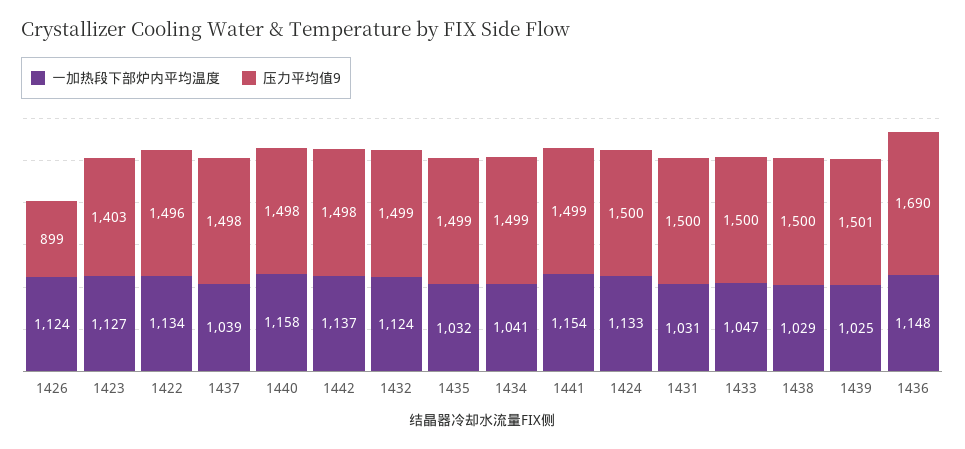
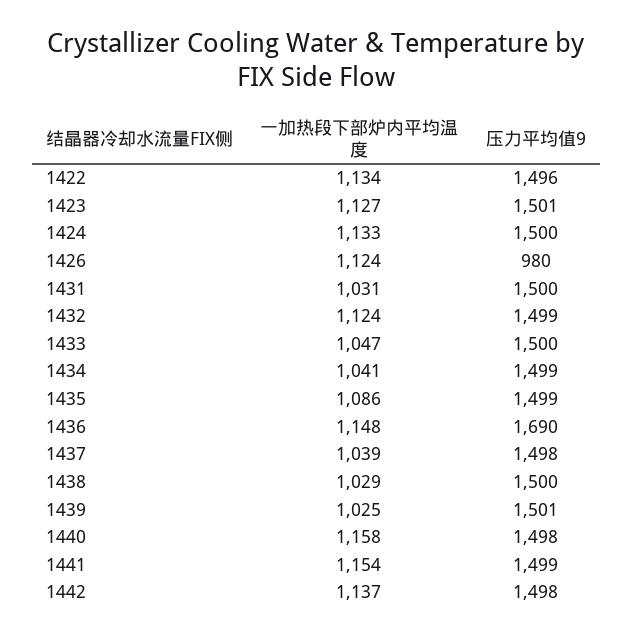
压力平均值9, 1426: 899 -> 980
压力平均值9, 1423: 1403 -> 1501
一加热段下部炉内平均温度, 1435: 1032 -> 1086

